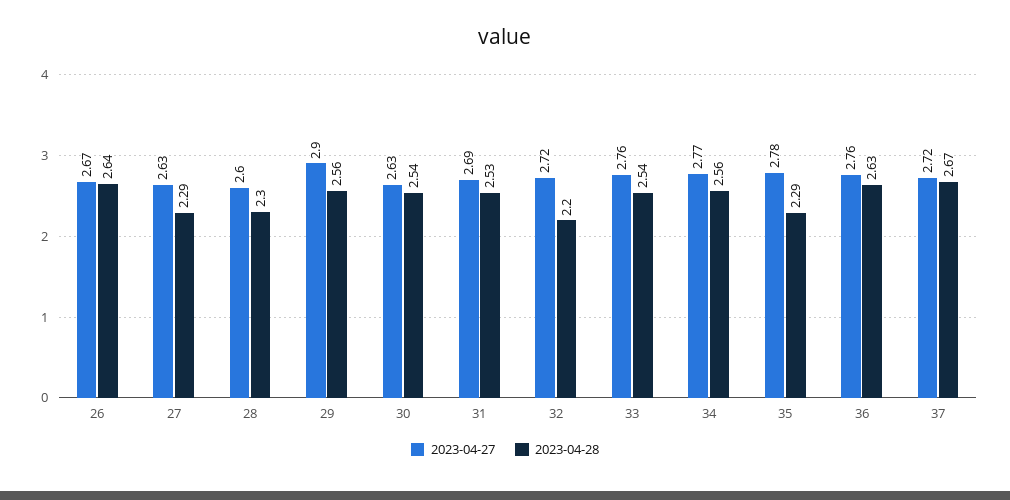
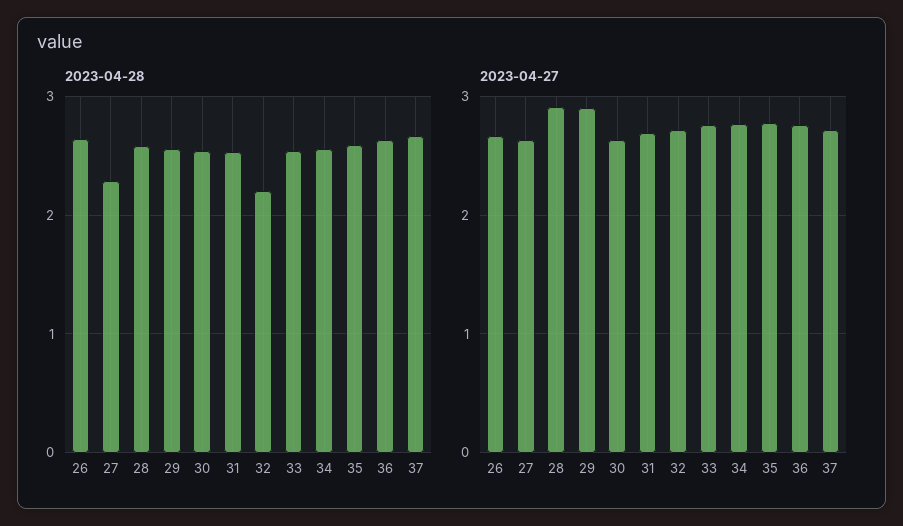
2023-04-27, 28: 2.6 -> 2.9
2023-04-28, 28: 2.3 -> 2.6
2023-04-28, 35: 2.29 -> 2.6

